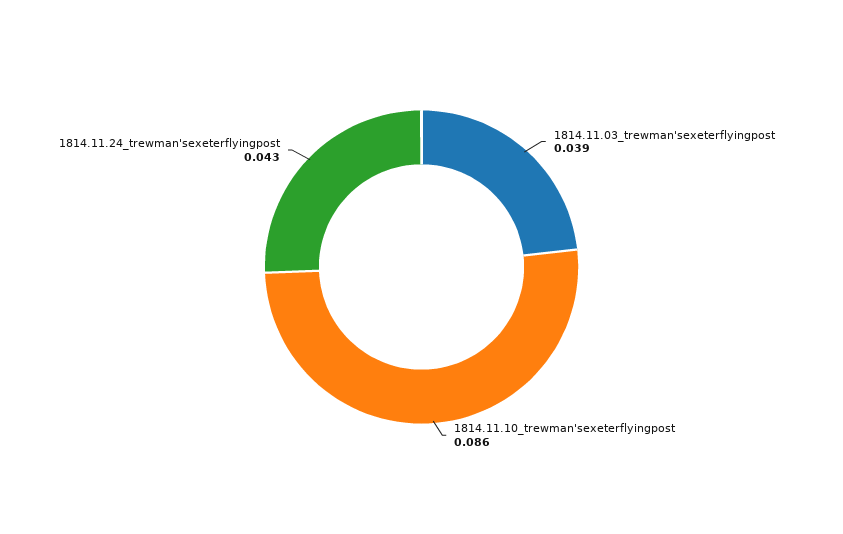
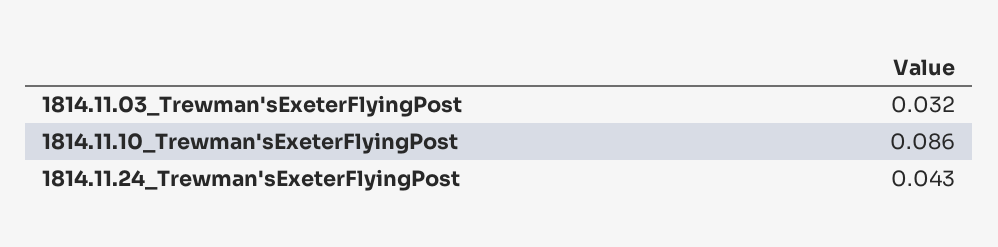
1814.11.03_trewman'sexeterflyingpost: 0.039 -> 0.032

